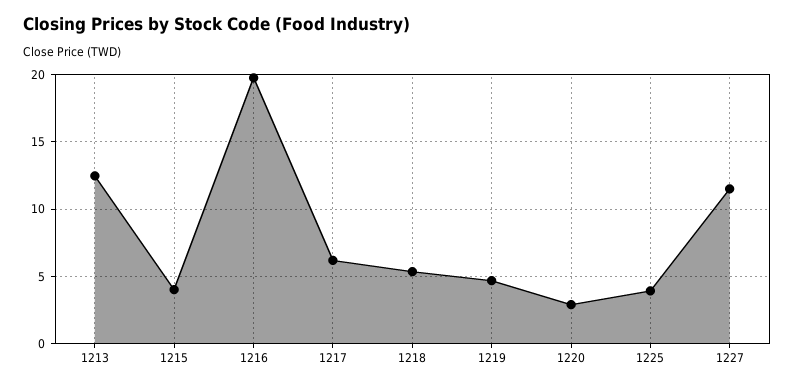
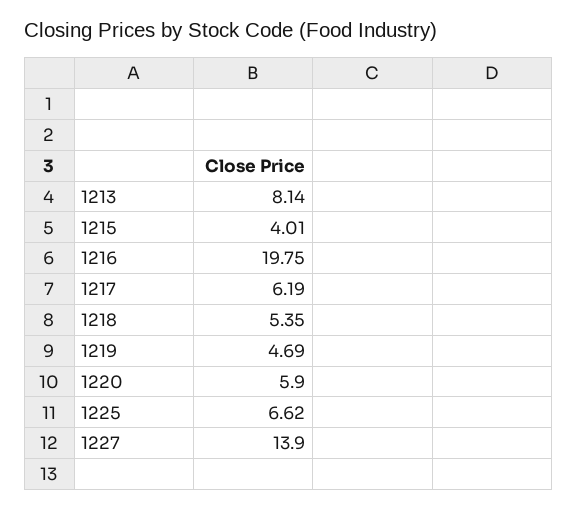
1213: 12.5 -> 8.14
1220: 3 -> 5.9
1225: 4 -> 6.62
1227: 11.5 -> 13.9

